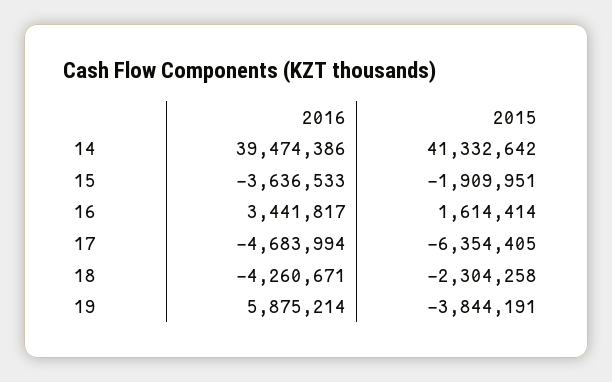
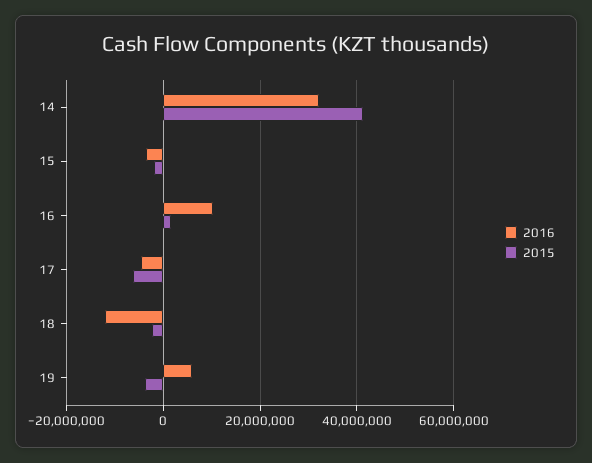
2016, 14: 39474386 -> 32000000
2016, 16: 3441817 -> 10000000
2016, 18: -4260671 -> -12000000

